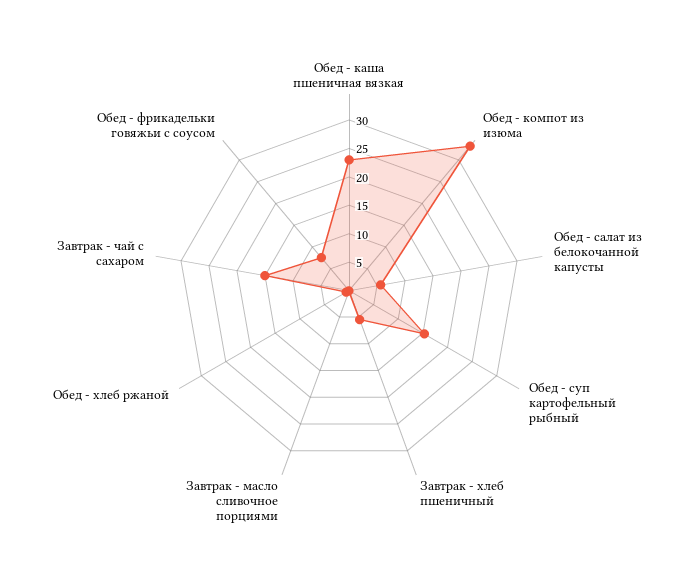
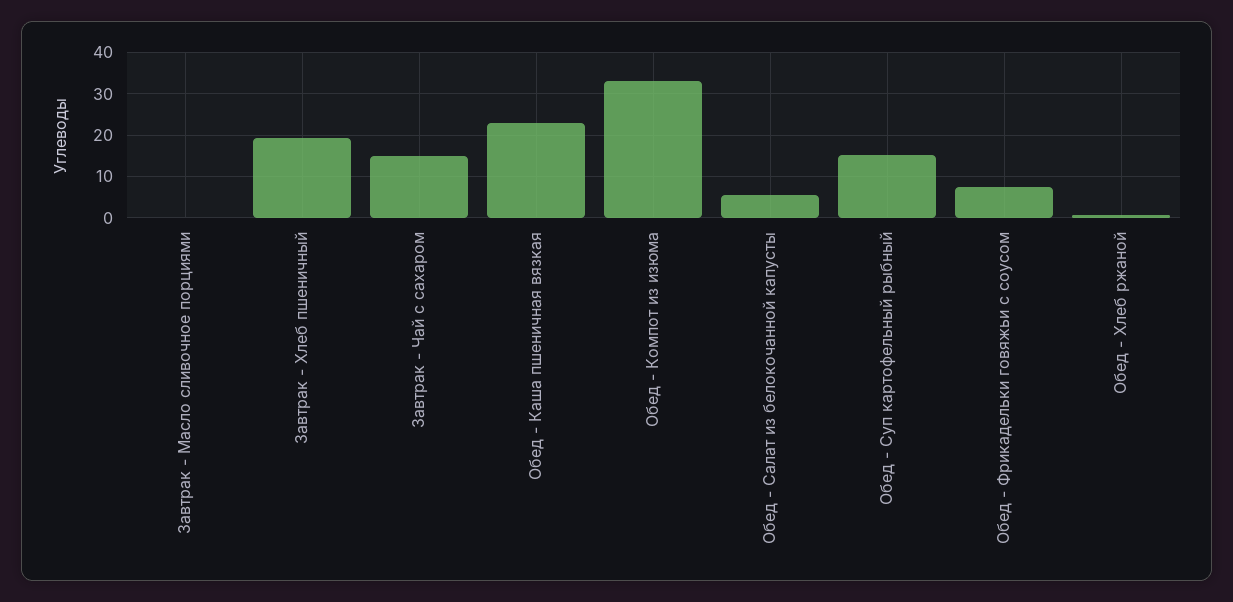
Завтрак - хлеб пшеничный: 5 -> 20

